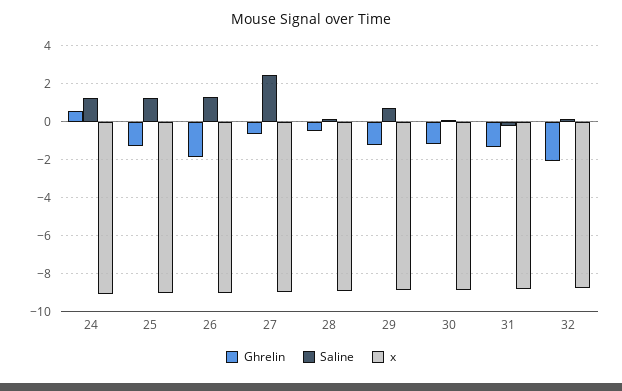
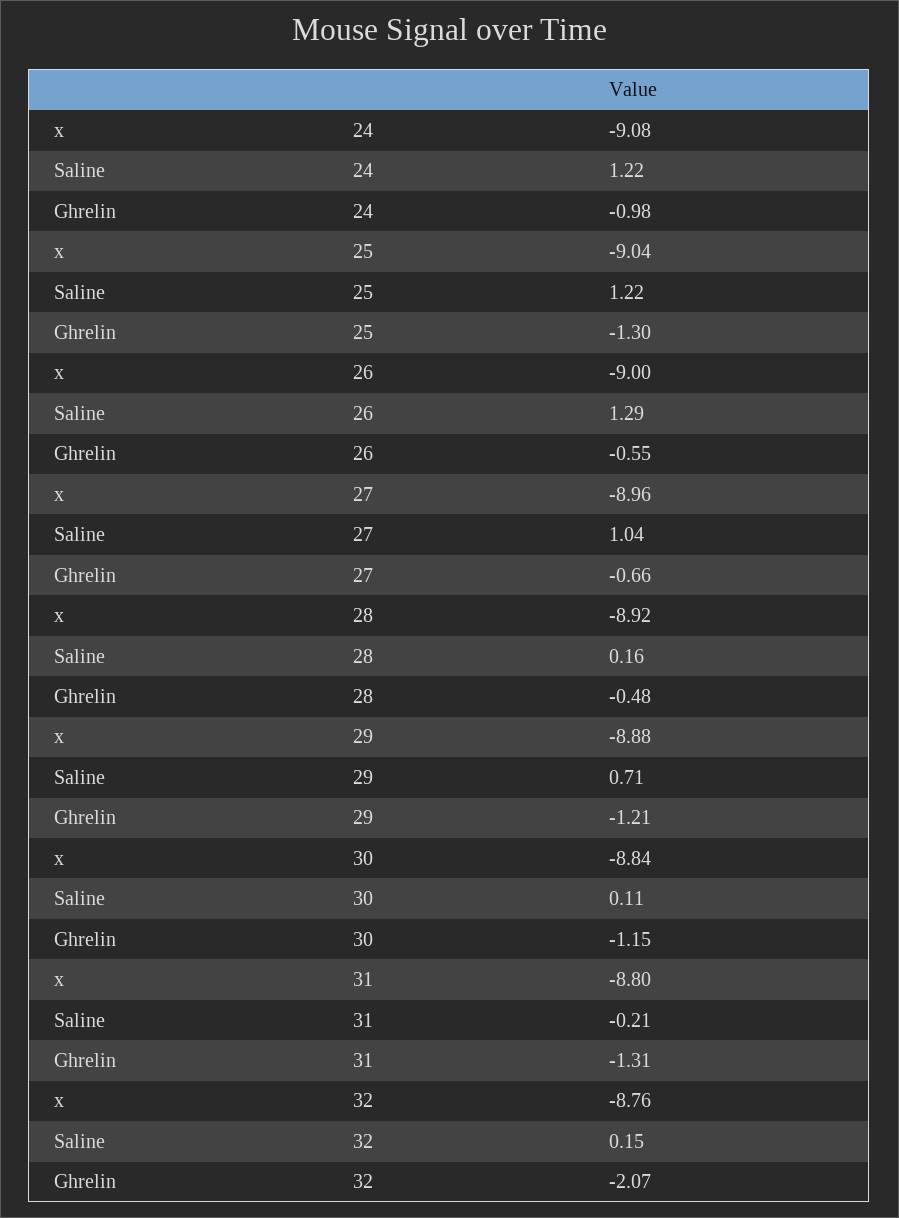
Ghrelin, 24: 0.5 -> -0.98
Ghrelin, 26: -2 -> -0.55
Saline, 27: 2.5 -> 1.04

